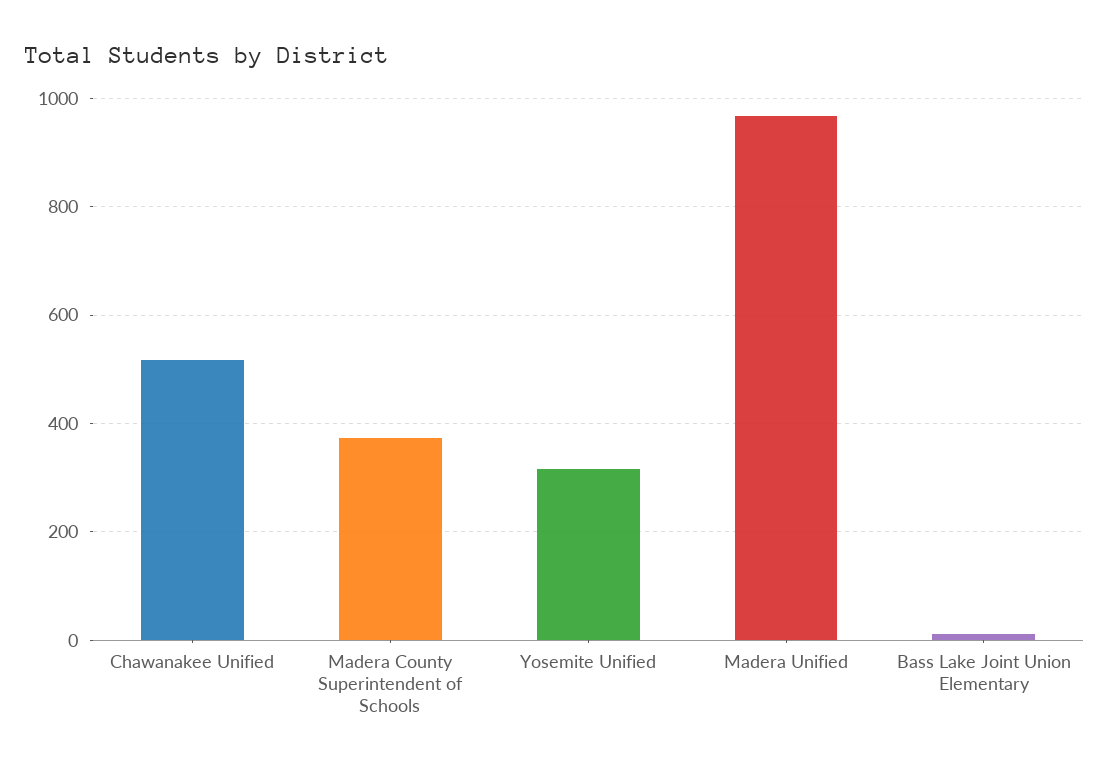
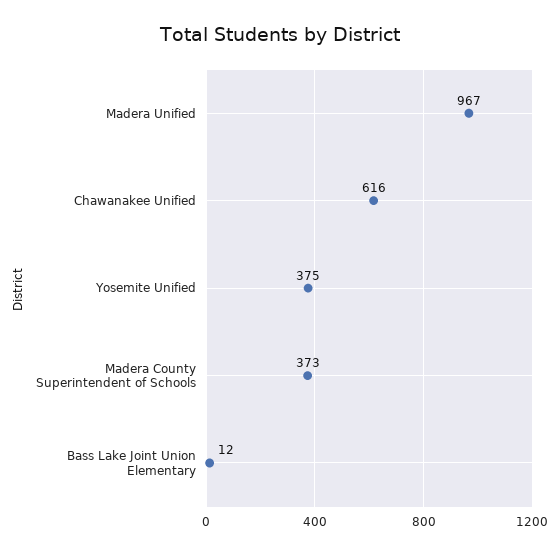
Chawanakee Unified: 520 -> 616
Yosemite Unified: 320 -> 375

